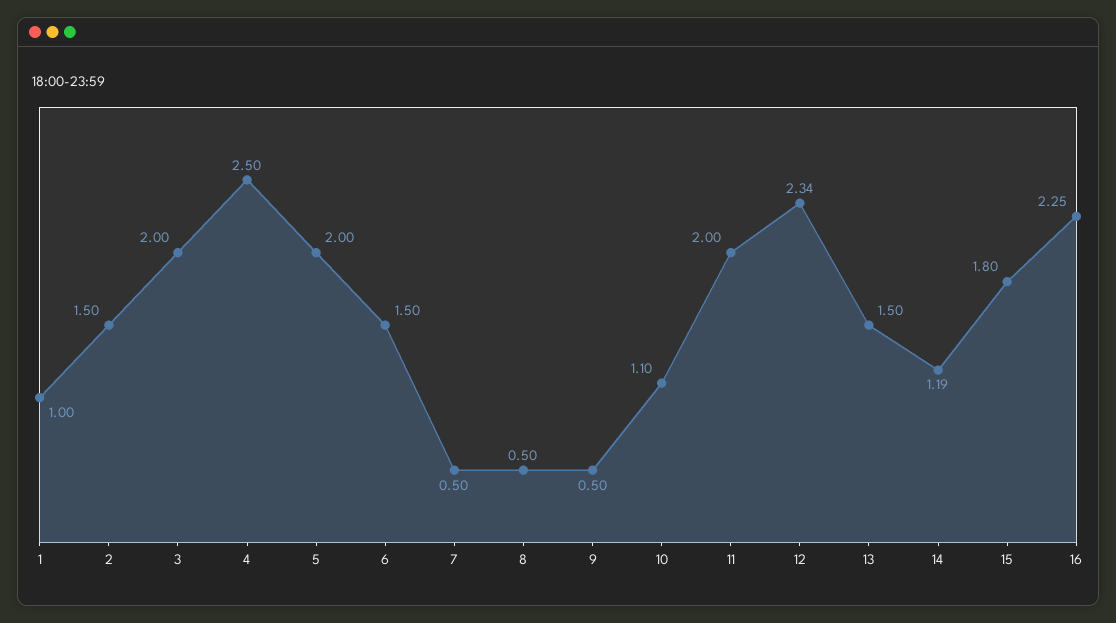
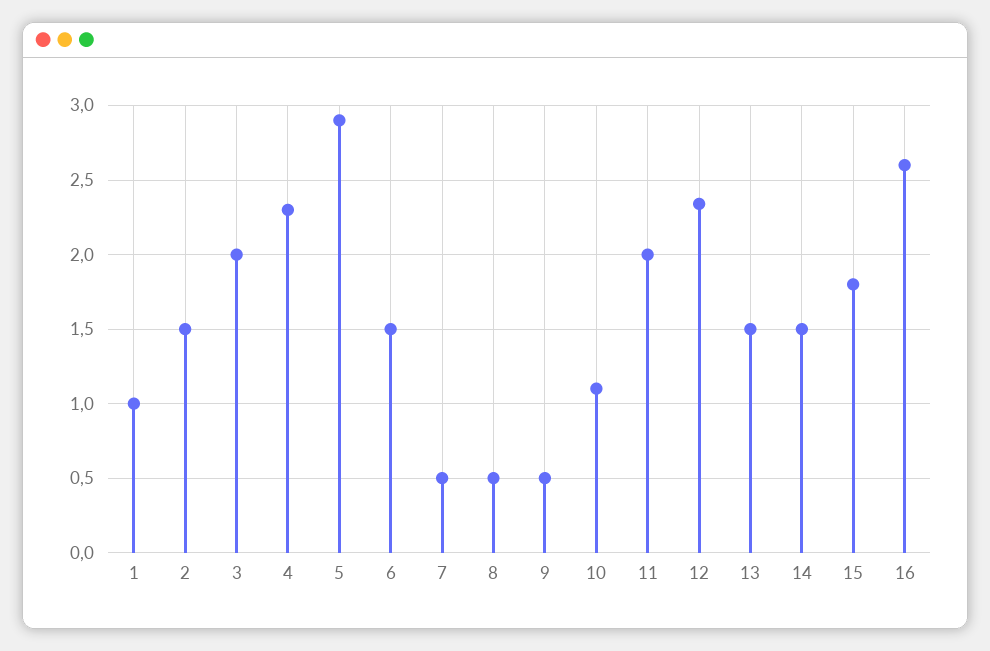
4: 2.5 -> 2.3
5: 2 -> 2.9
14: 1.19 -> 1.5
16: 2.25 -> 2.6

